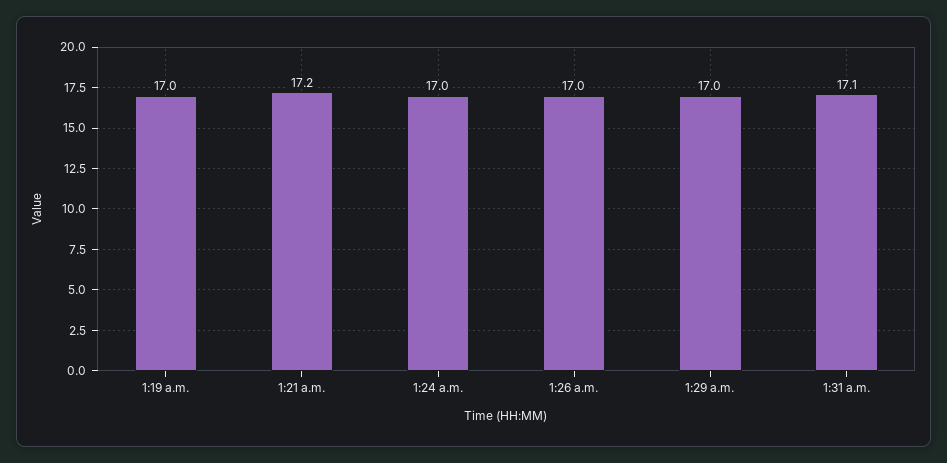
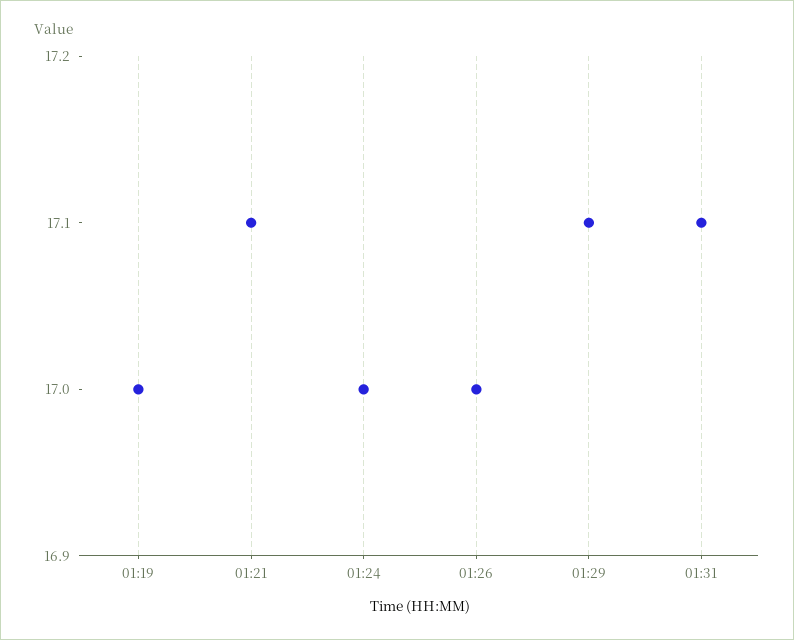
1:21 a.m.: 17.2 -> 17.1
1:29 a.m.: 17 -> 17.1

